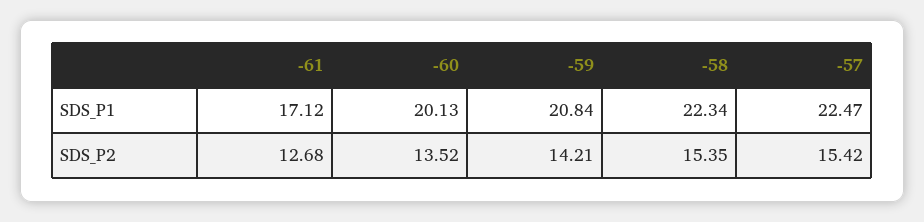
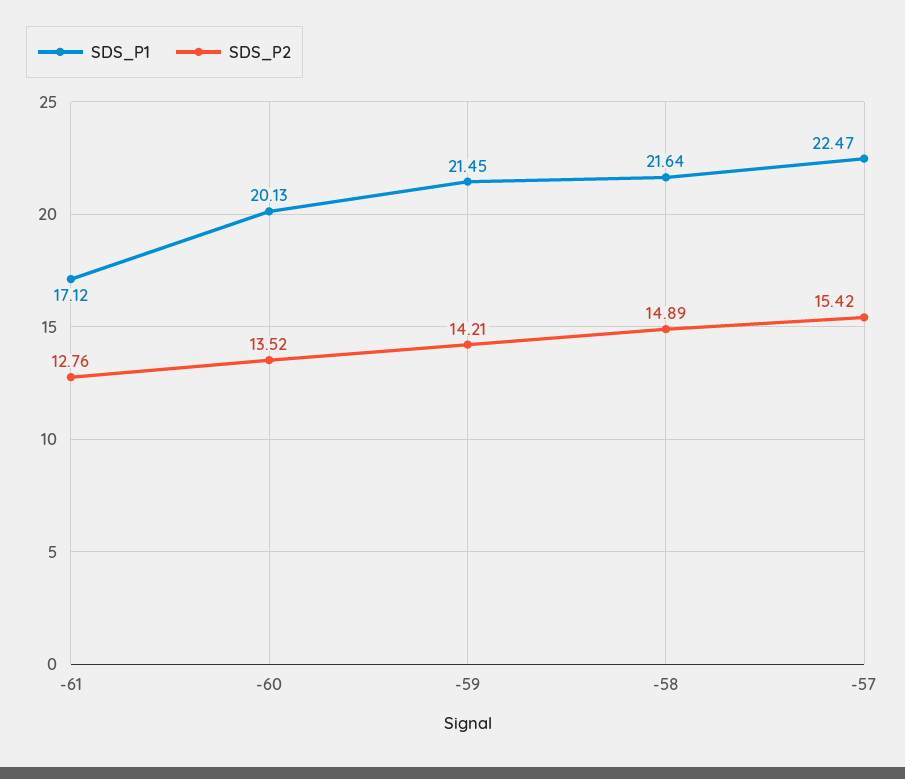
SDS_P1, -59: 20.84 -> 21.45
SDS_P1, -58: 22.34 -> 21.64
SDS_P2, -61: 12.68 -> 12.76
SDS_P2, -58: 15.35 -> 14.89

